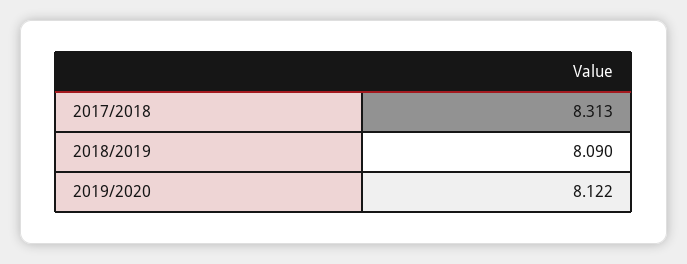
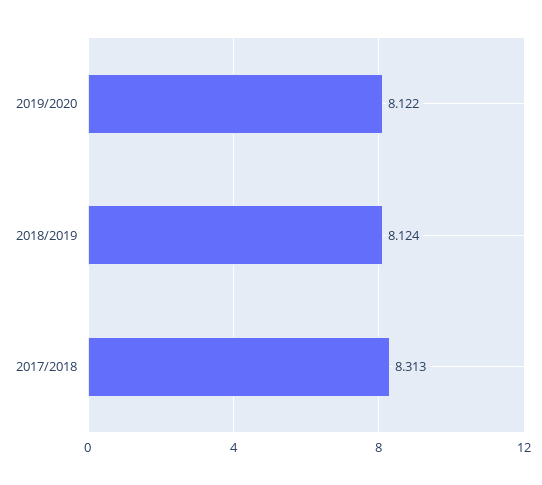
2018/2019: 8.09 -> 8.124

